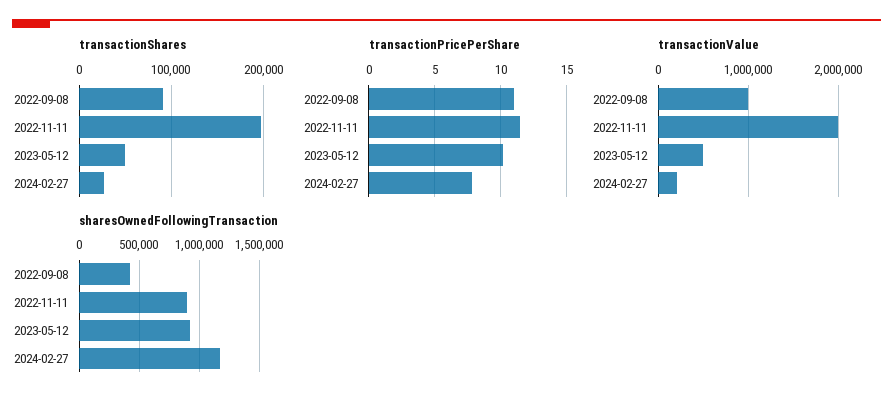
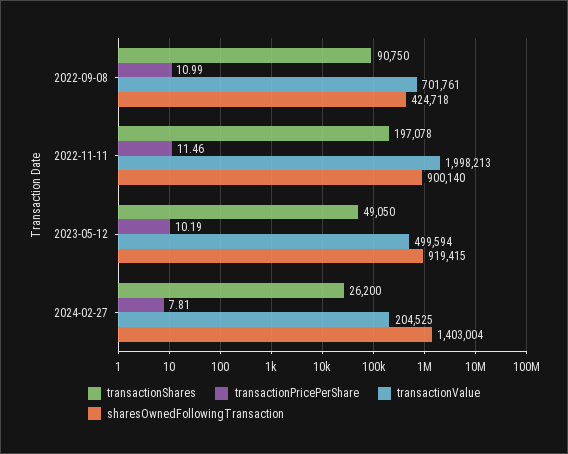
transactionValue, 2022-09-08: 1000000 -> 701761
sharesOwnedFollowingTransaction, 2024-02-27: 1200000 -> 1403004

